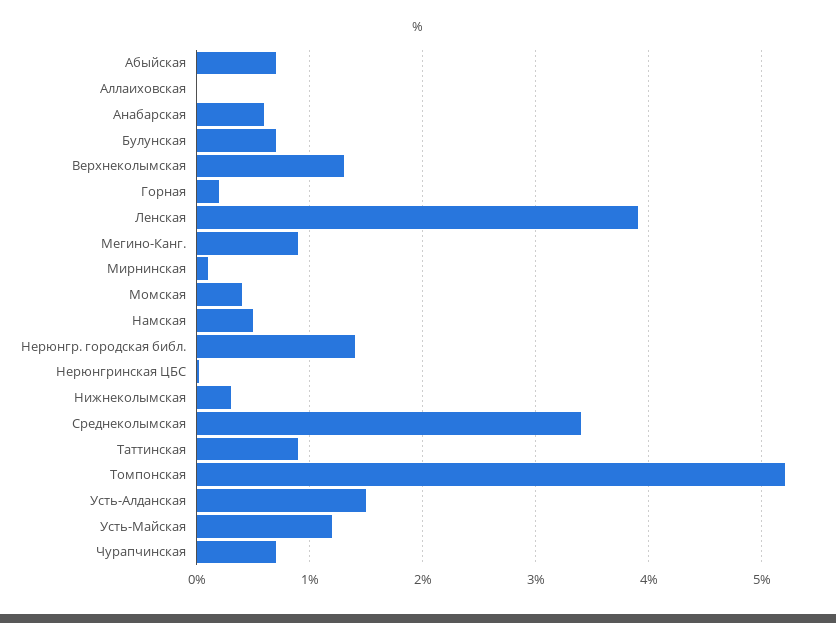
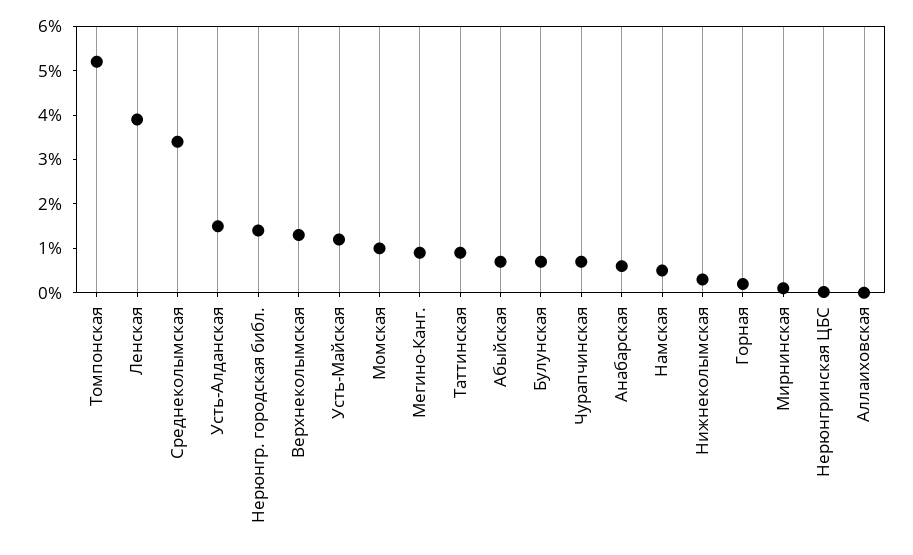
Момская: 0.4 -> 1

